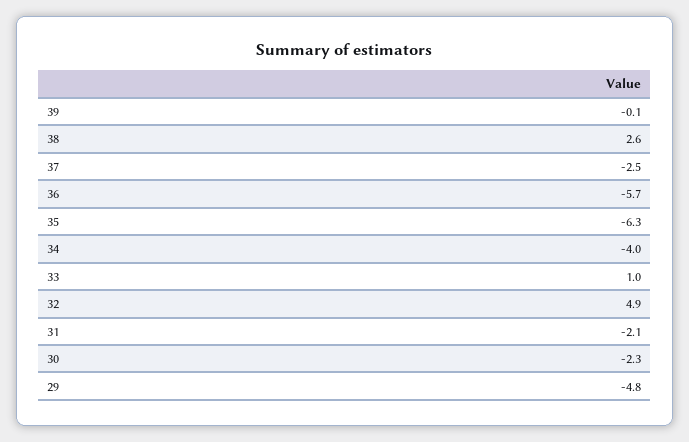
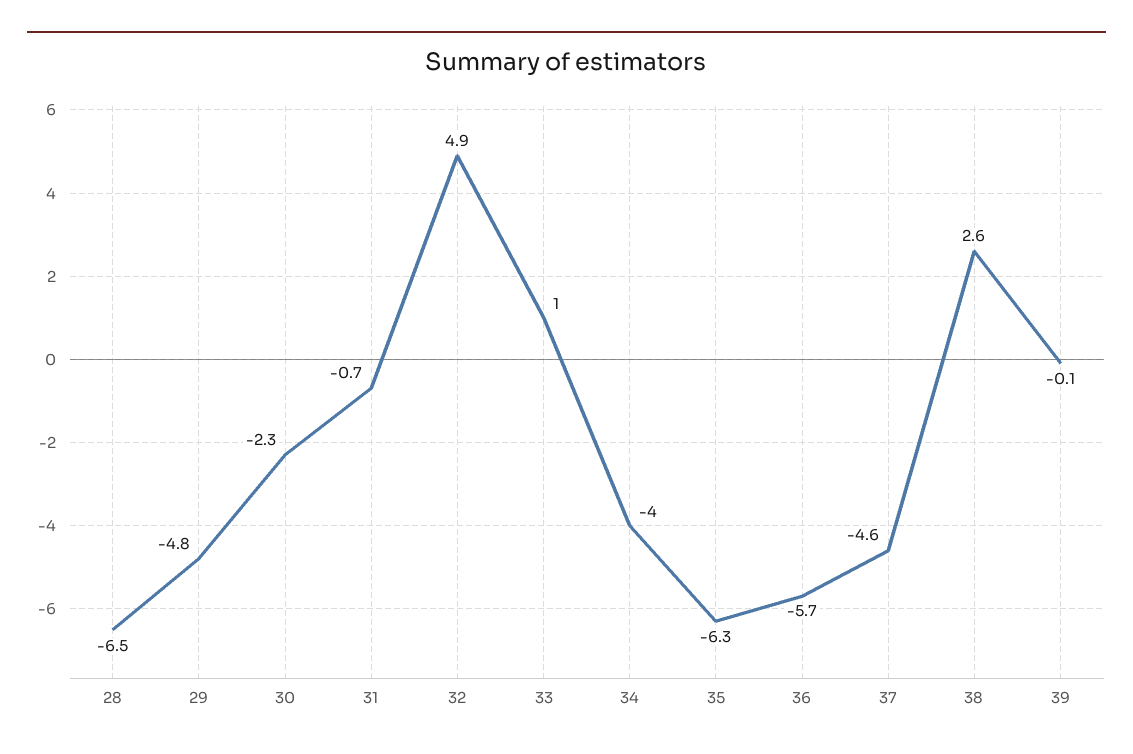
37: -2.5 -> -4.6
31: -2.1 -> -0.7
28: none -> -6.5

